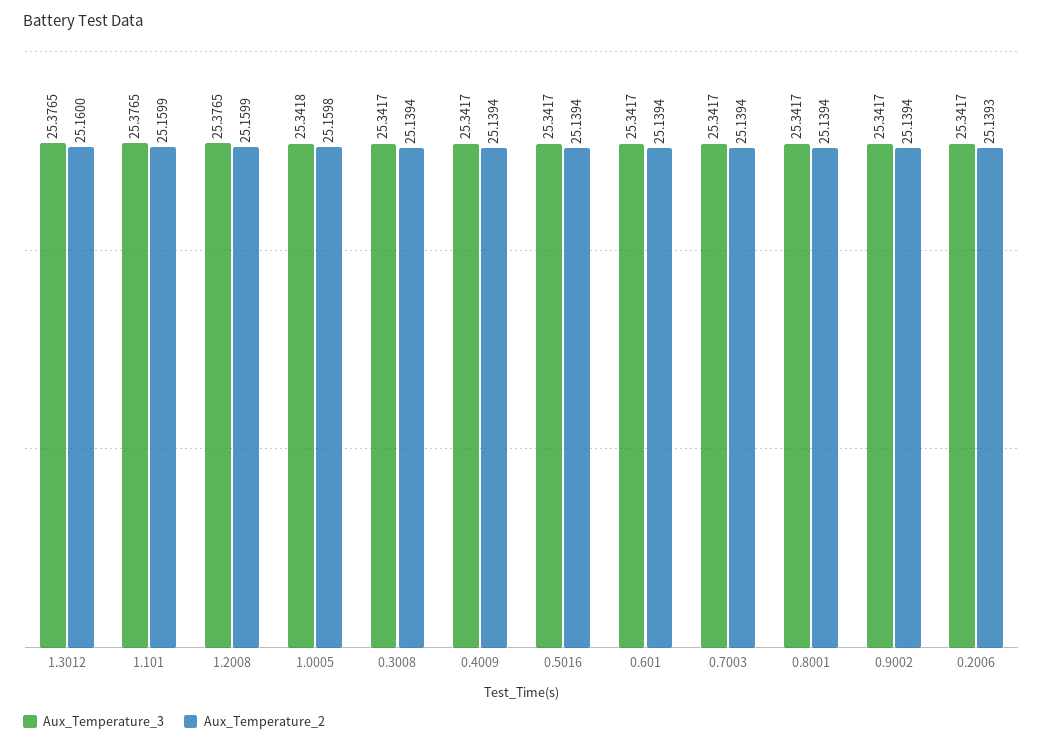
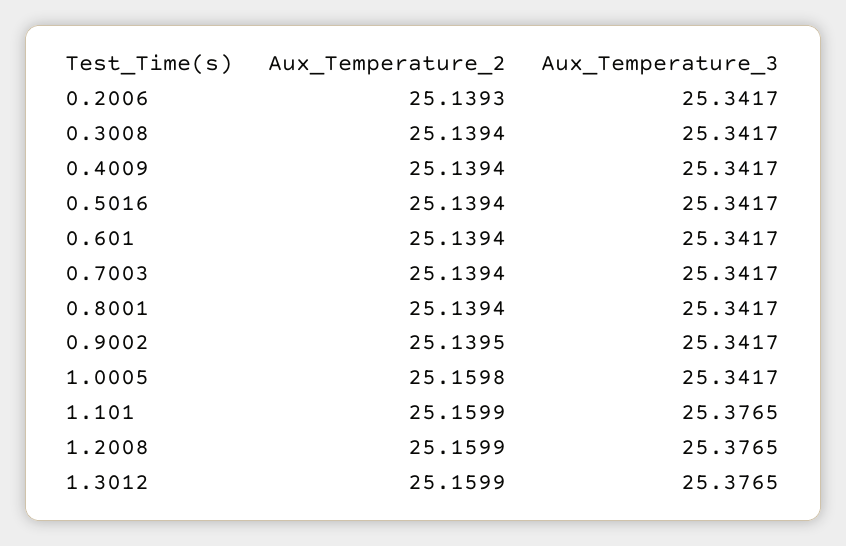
Aux_Temperature_2, 1.3012: 25.16 -> 25.1599
Aux_Temperature_3, 1.0005: 25.3418 -> 25.3417
Aux_Temperature_2, 0.9002: 25.1394 -> 25.1395

